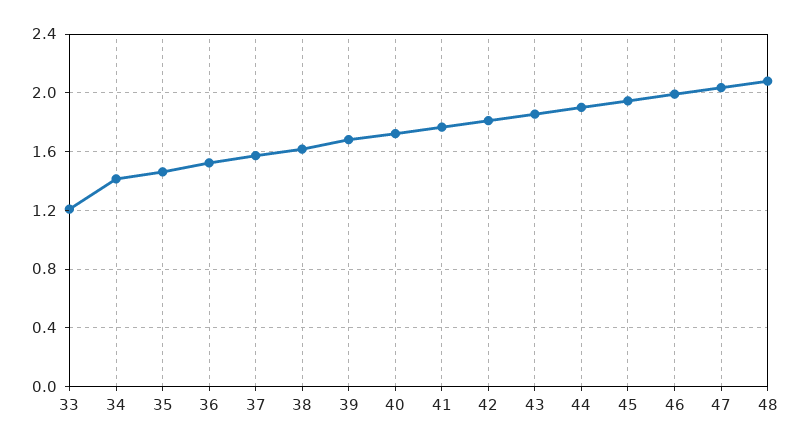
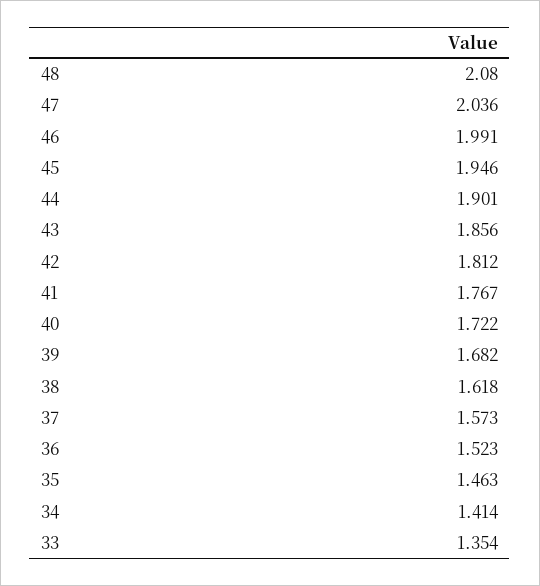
33: 1.2 -> 1.354

